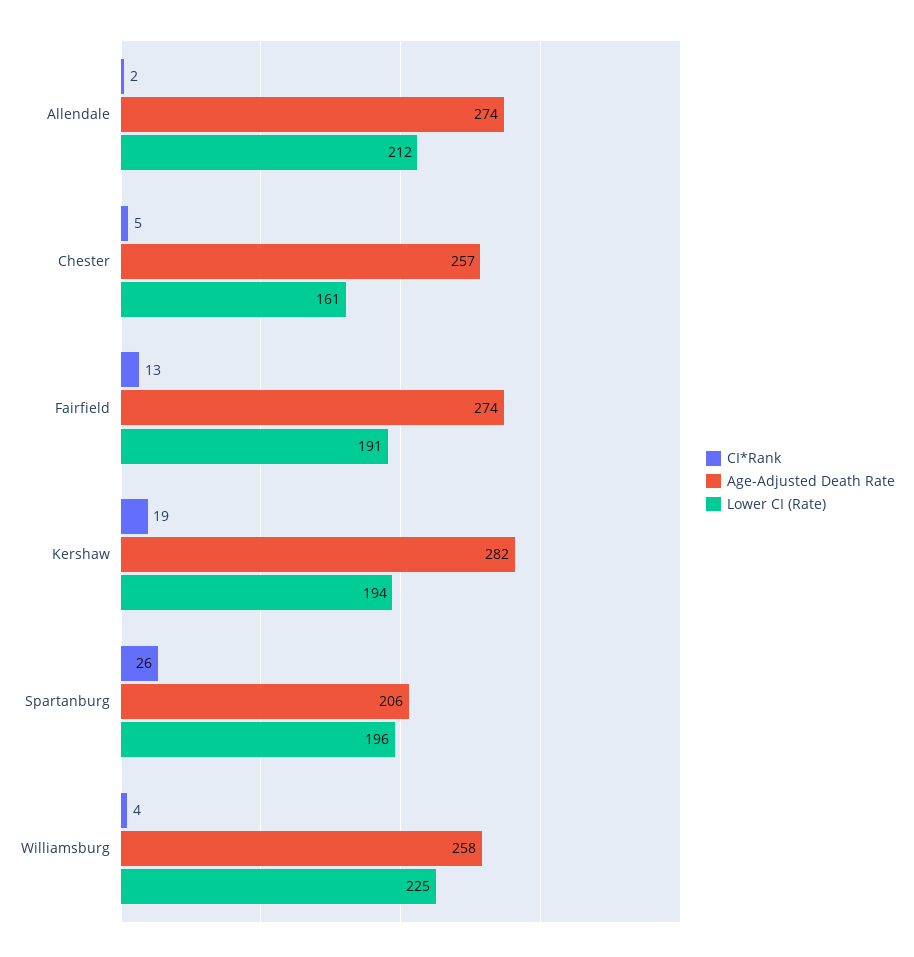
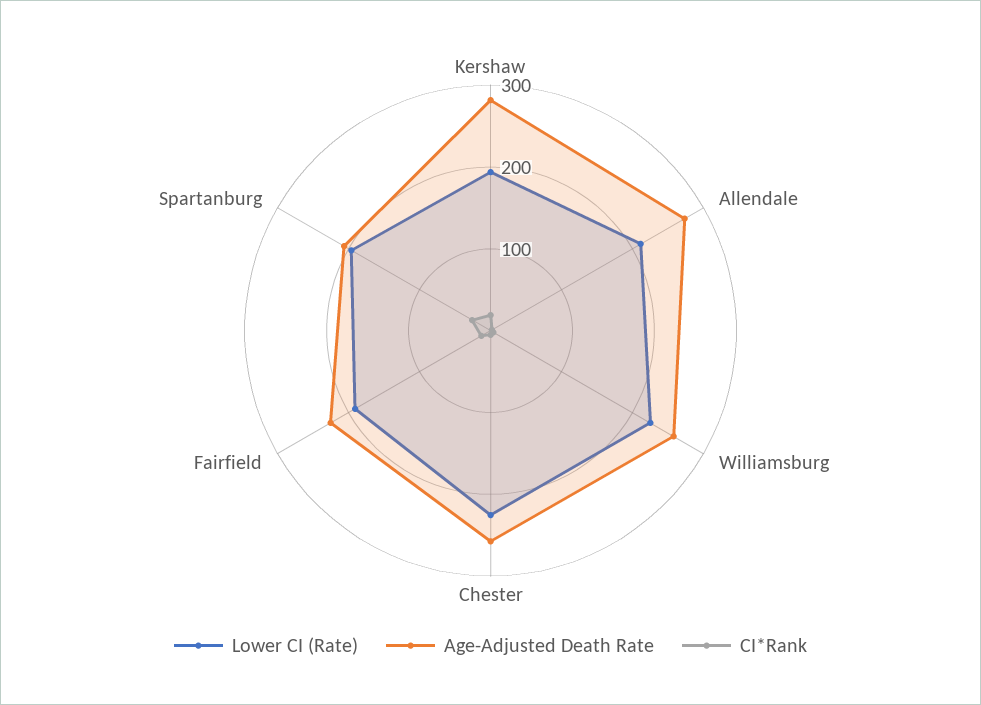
Lower CI (Rate), Chester: 161 -> 220
Age-Adjusted Death Rate, Fairfield: 274 -> 220

